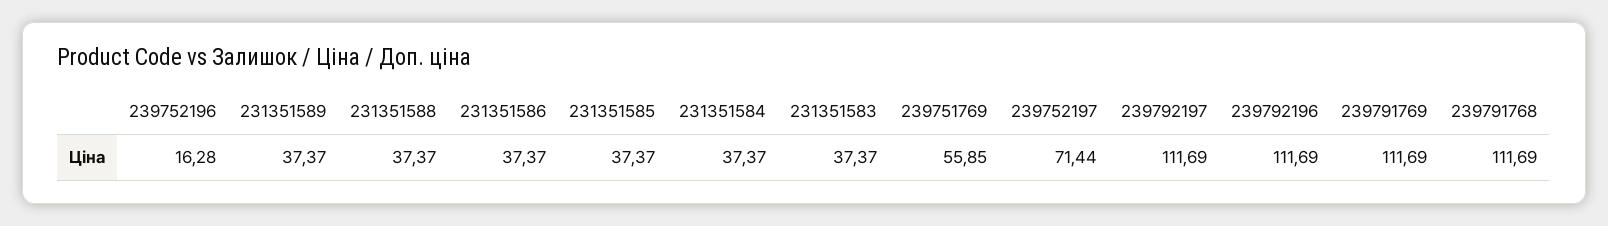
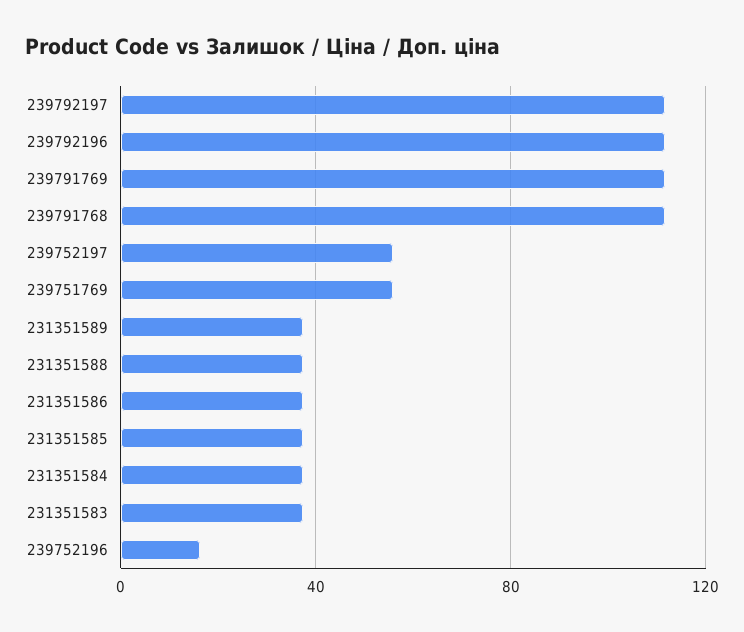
239752197: 71.44 -> 55

